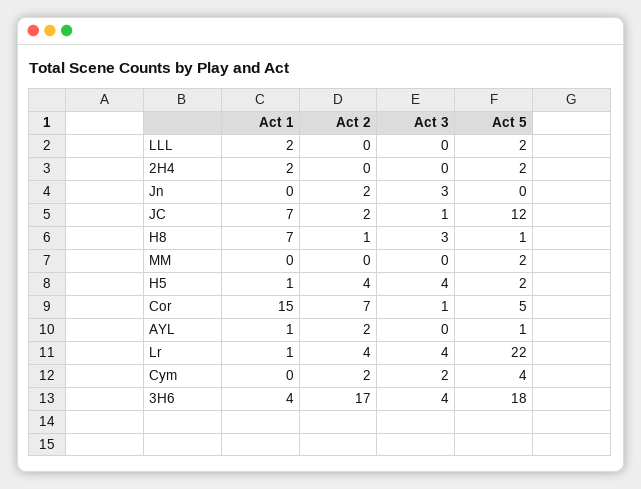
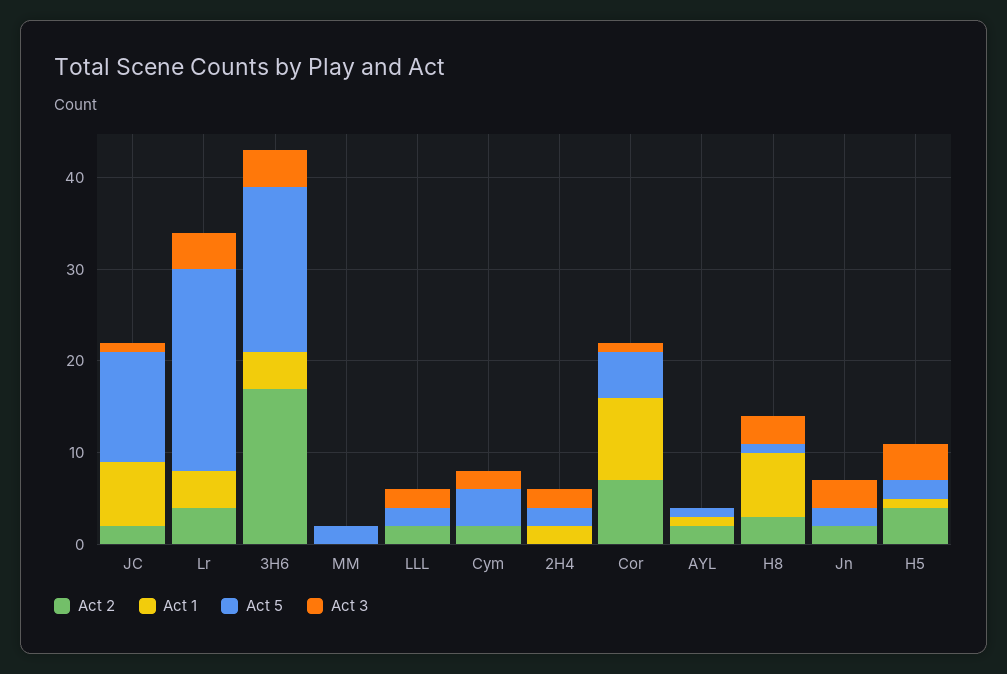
Act 1, LLL: 2 -> 0
Act 2, LLL: 0 -> 2
Act 3, LLL: 0 -> 2
Act 3, 2H4: 0 -> 2
Act 5, Jn: 0 -> 2
Act 2, H8: 1 -> 3
Act 1, Cor: 15 -> 9
Act 1, Lr: 1 -> 4

